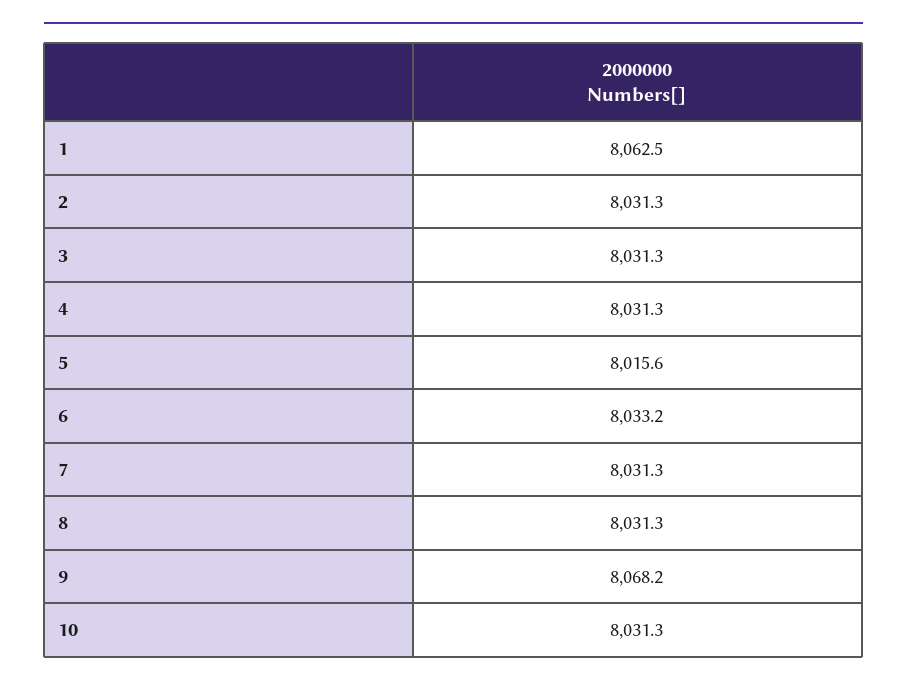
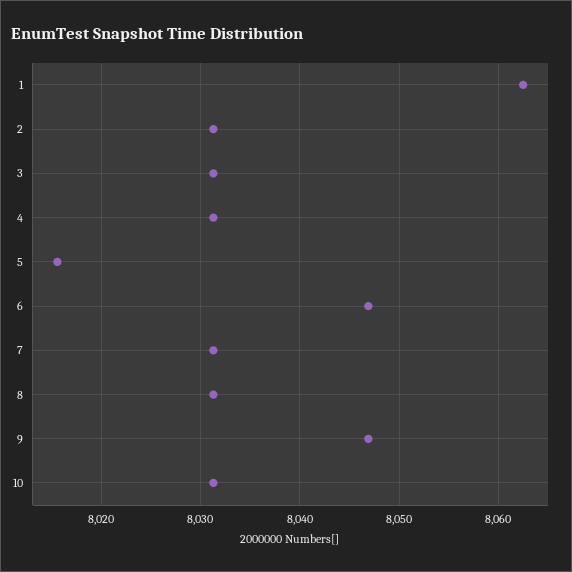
6: 8033.2 -> 8047
9: 8068.2 -> 8047

